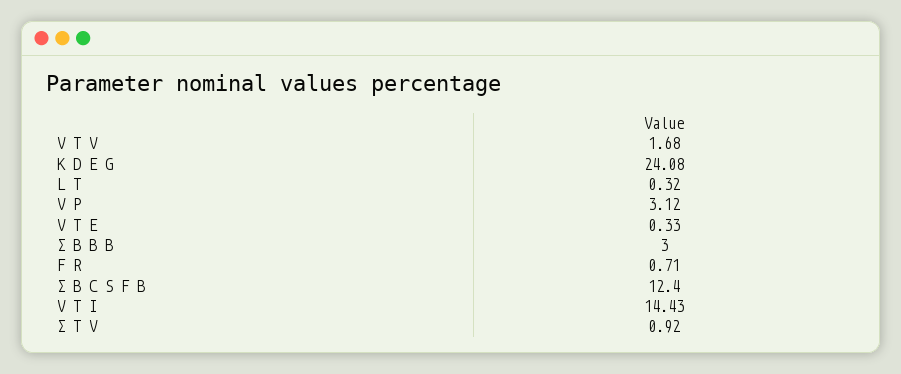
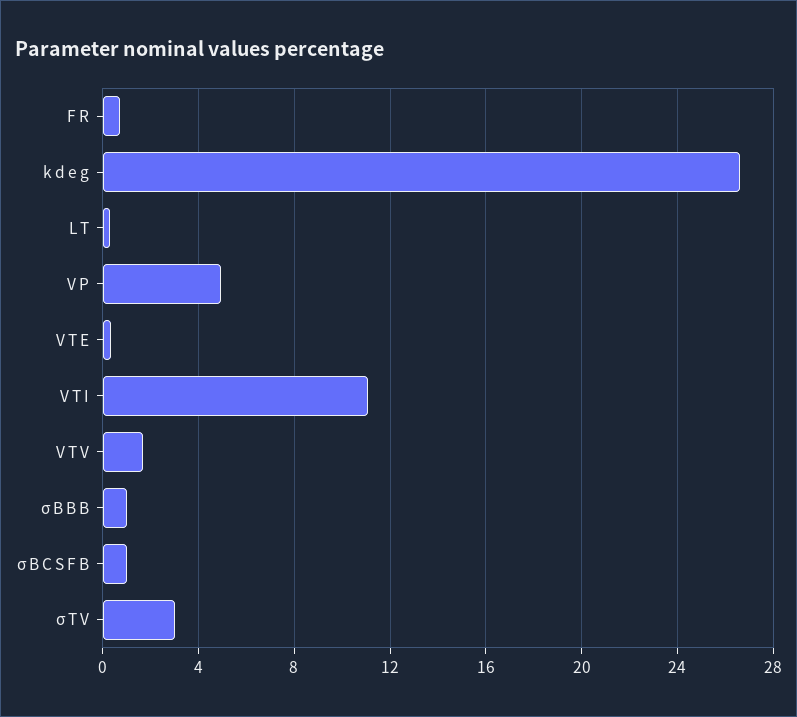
K D E G: 24.08 -> 26.5
V P: 3.12 -> 5
Σ B B B: 3 -> 1
Σ B C S F B: 12.4 -> 1
V T I: 14.43 -> 11
Σ T V: 0.92 -> 3

